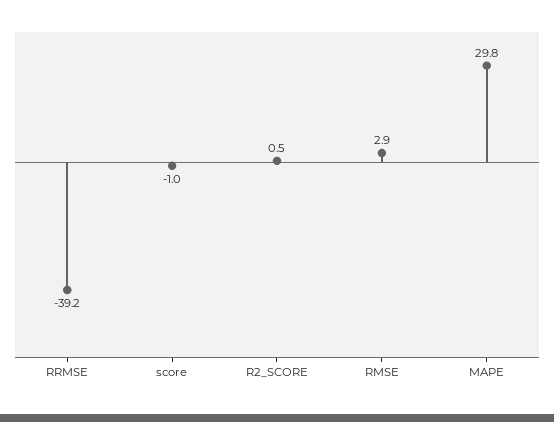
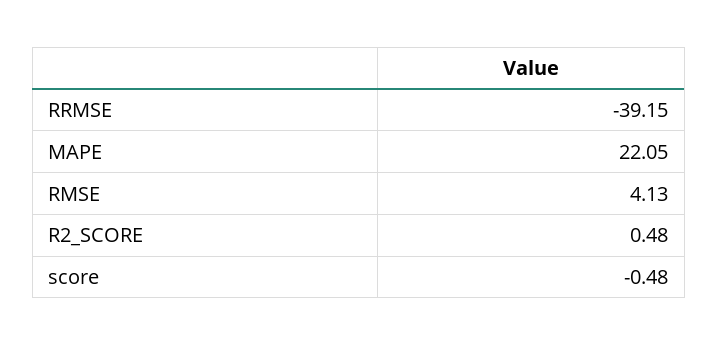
score: -1 -> -0.48
RMSE: 2.9 -> 4.13
MAPE: 29.8 -> 22.05

